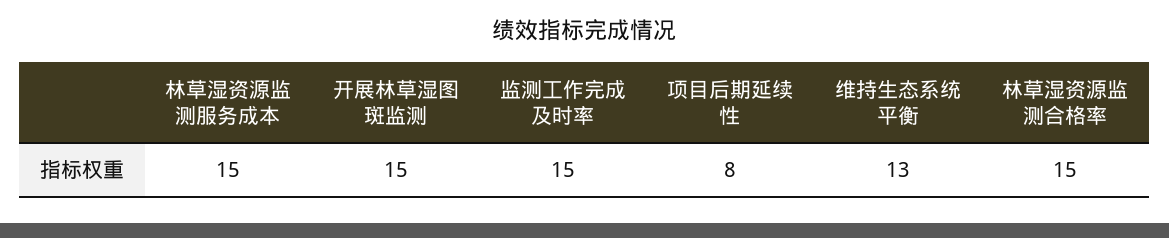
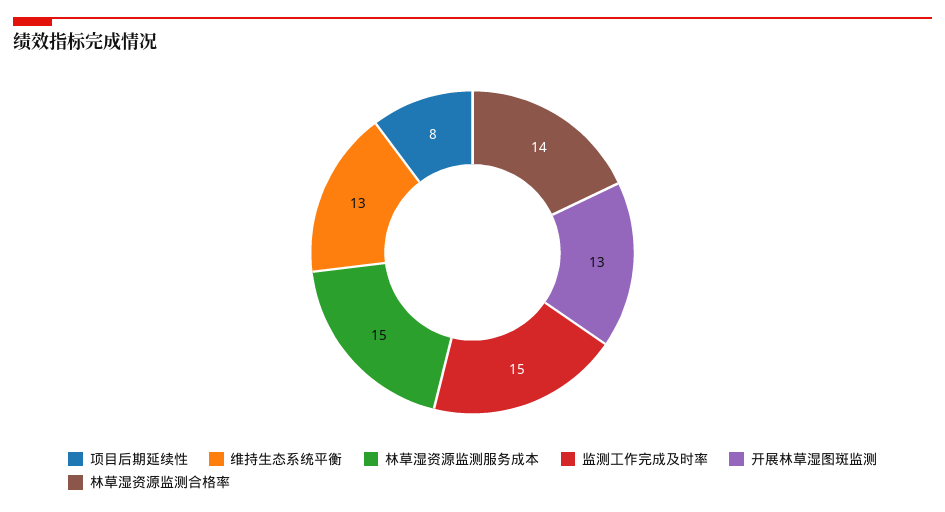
开展林草湿图斑监测: 15 -> 13
林草湿资源监测合格率: 15 -> 14

